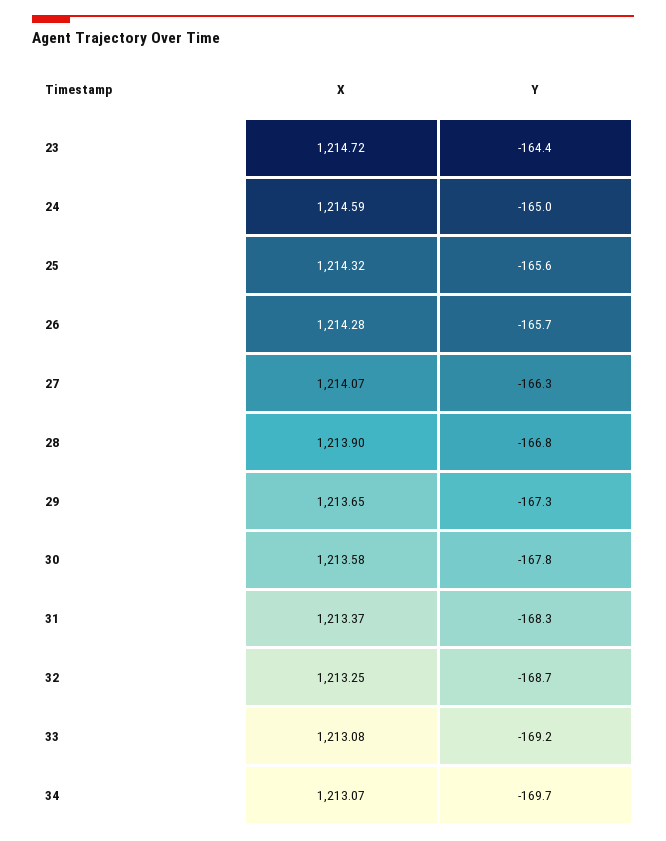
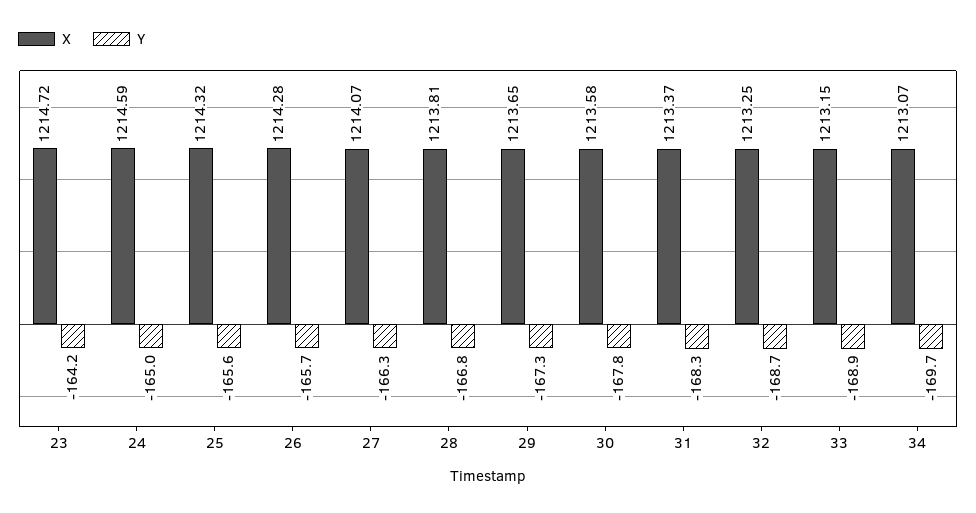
Y, 23: -164.4 -> -164.2
X, 28: 1213.9 -> 1213.81
X, 33: 1213.08 -> 1213.15
Y, 33: -169.2 -> -168.9

